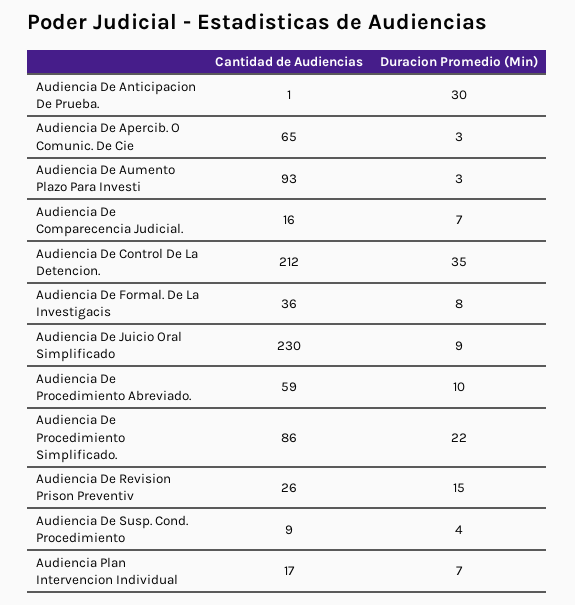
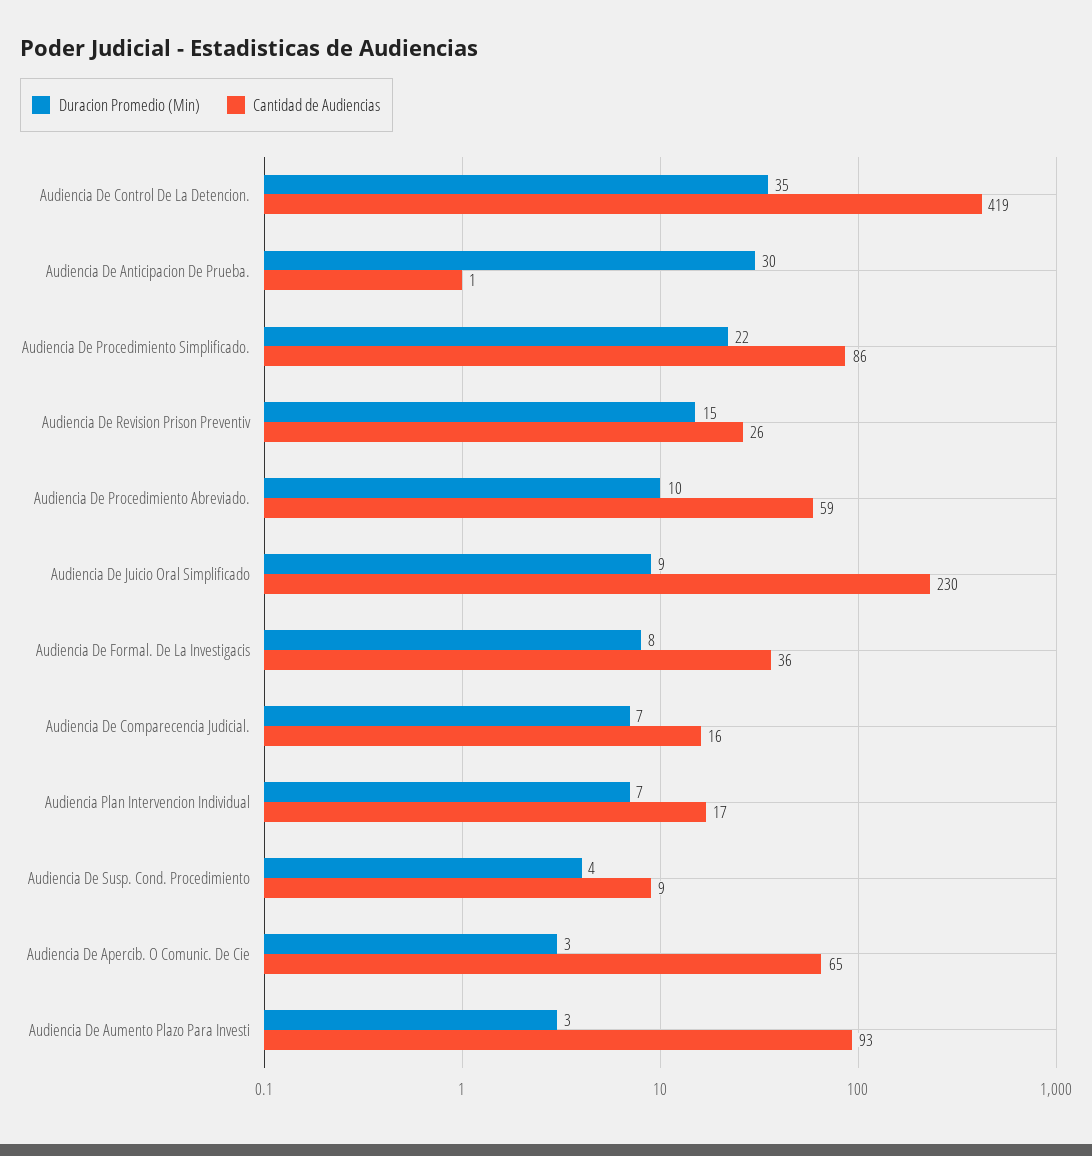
Cantidad de Audiencias, Audiencia De Control De La Detencion.: 212 -> 419

